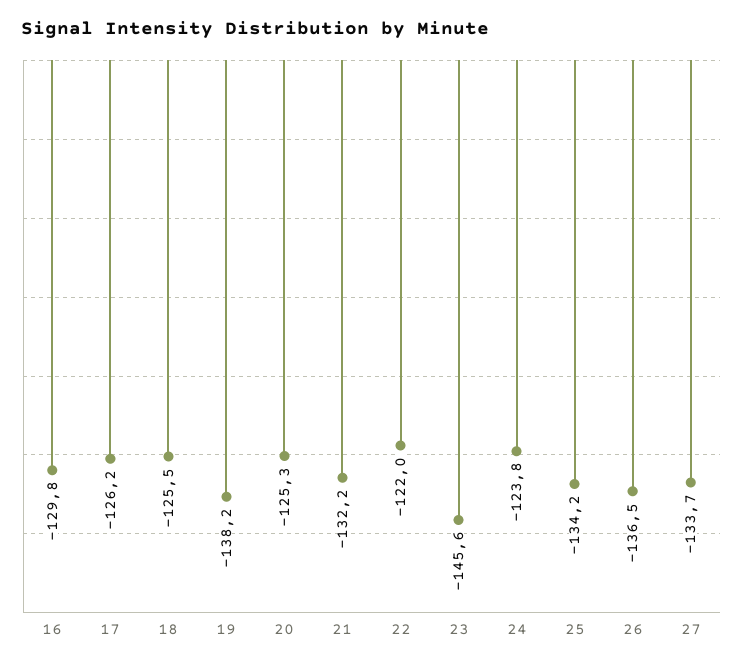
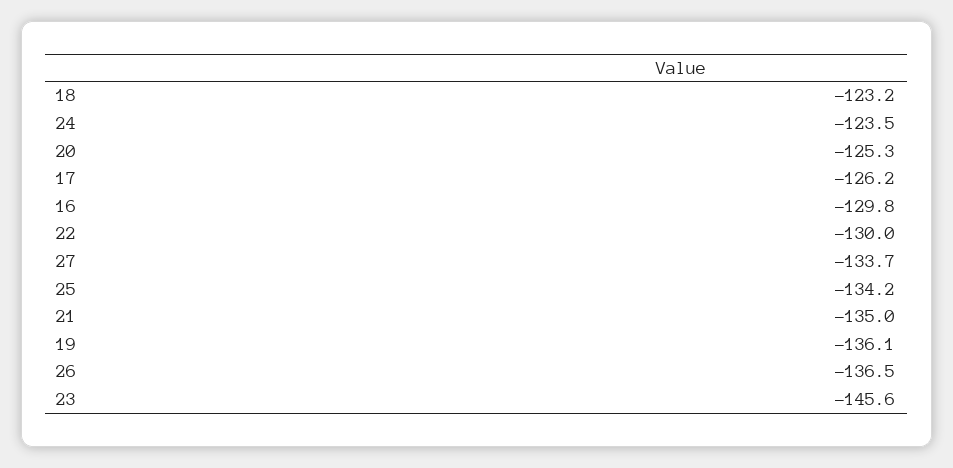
18: -125.5 -> -123.2
19: -138.2 -> -136.1
21: -132.2 -> -135
22: -122 -> -130
24: -123.8 -> -123.5

